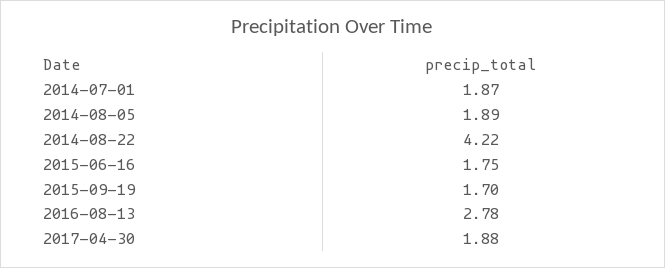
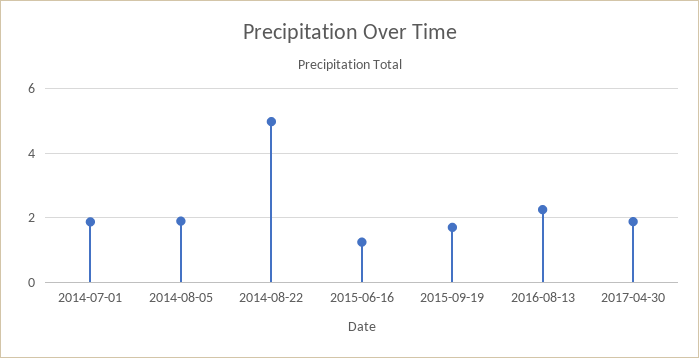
2014-08-22: 4.22 -> 5
2015-06-16: 1.75 -> 1.2
2016-08-13: 2.78 -> 2.2

